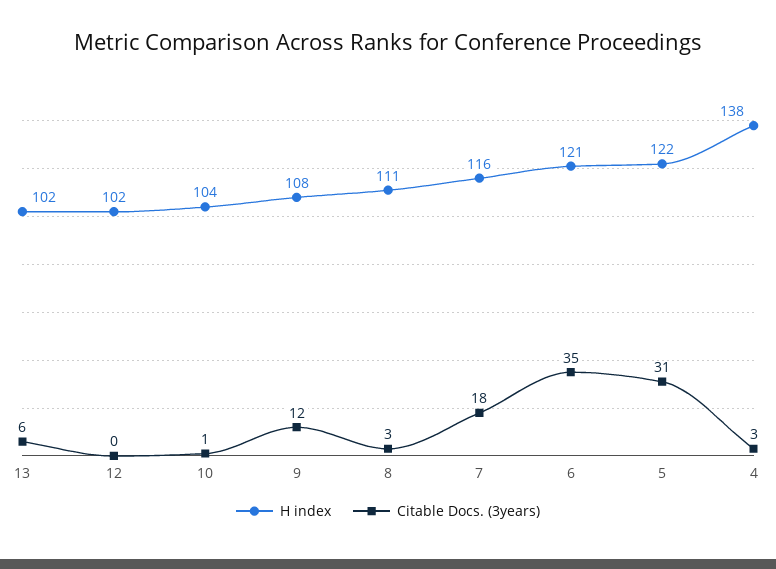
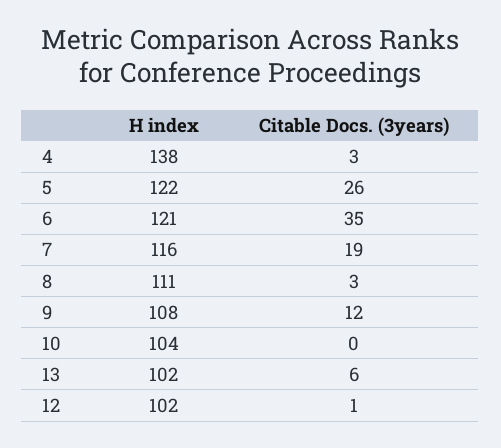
Citable Docs. (3years), 12: 0 -> 1
Citable Docs. (3years), 10: 1 -> 0
Citable Docs. (3years), 7: 18 -> 19
Citable Docs. (3years), 5: 31 -> 26

